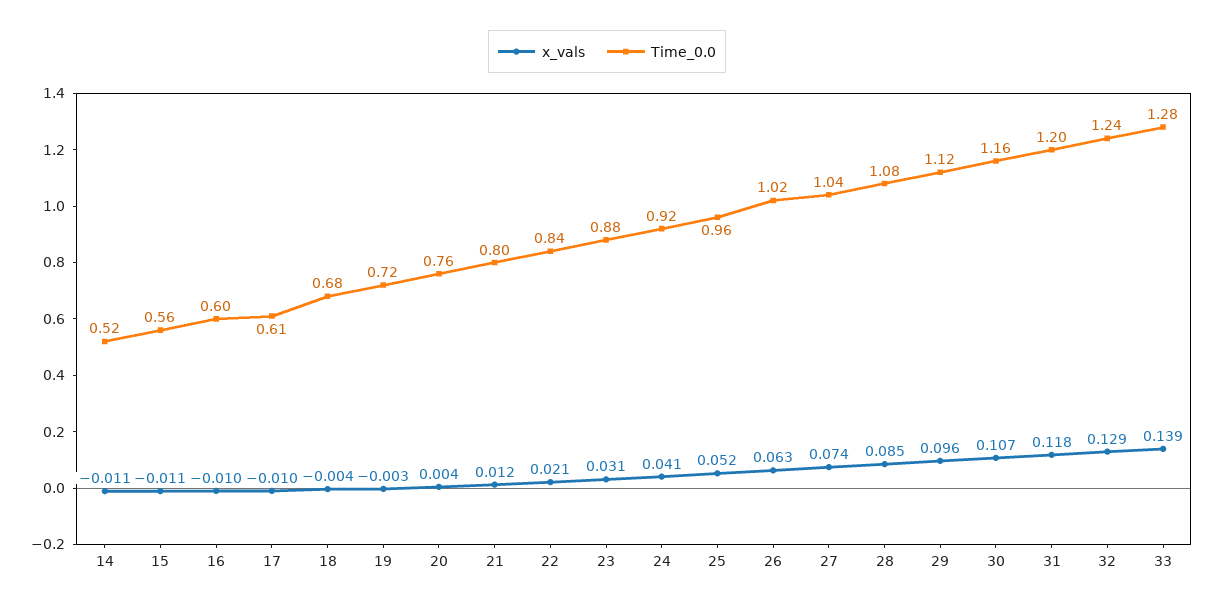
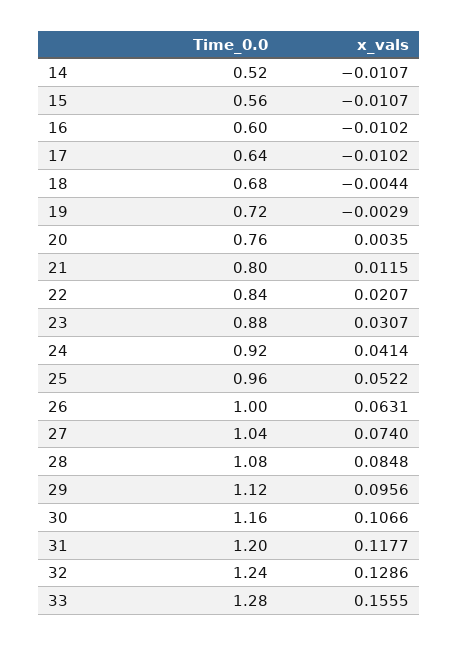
Time_0.0, 17: 0.61 -> 0.64
Time_0.0, 26: 1.02 -> 1
x_vals, 33: 0.139 -> 0.1555

